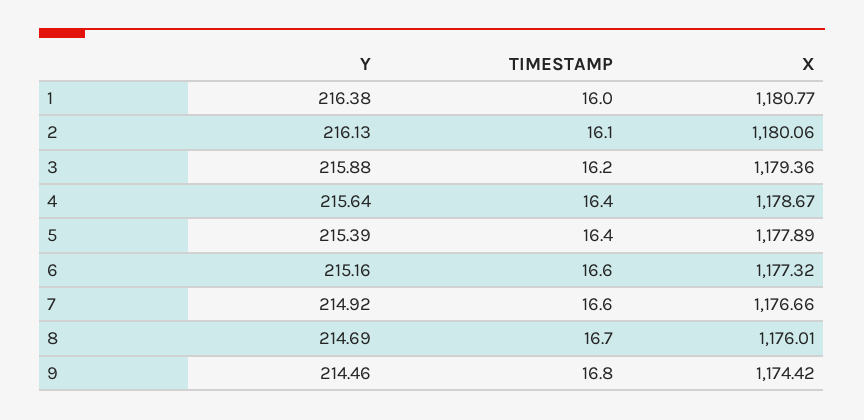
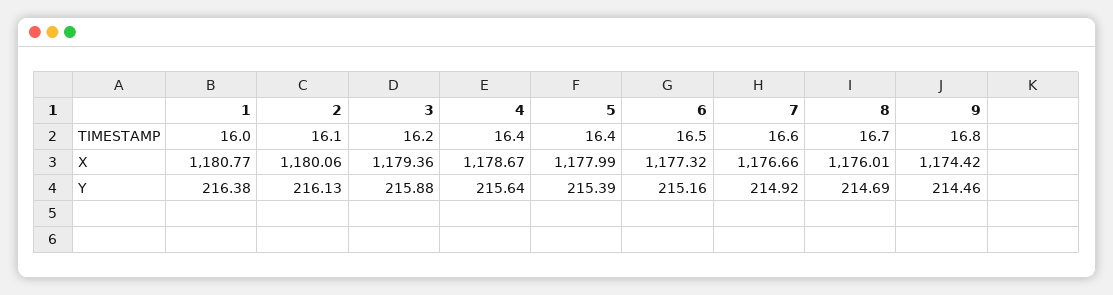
X, 5: 1177.89 -> 1177.99
TIMESTAMP, 6: 16.6 -> 16.5

